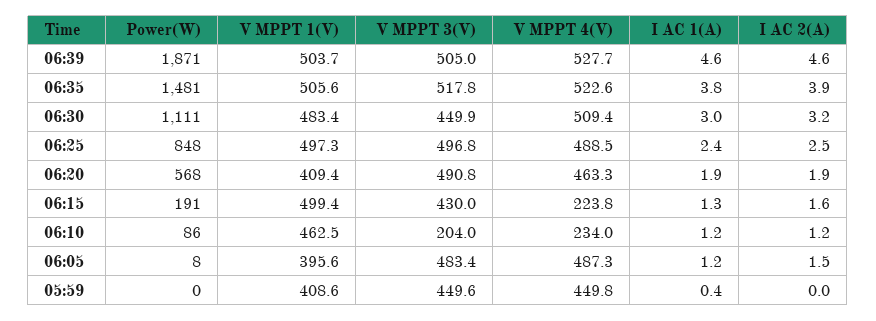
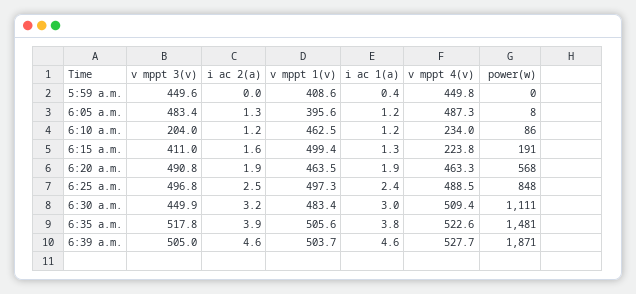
V MPPT 1(V), 06:20: 409.4 -> 463.5
V MPPT 3(V), 06:15: 430 -> 411
I AC 2(A), 06:05: 1.5 -> 1.3

